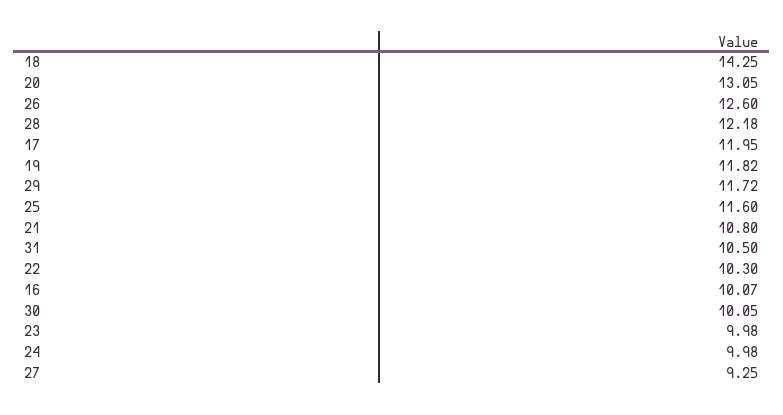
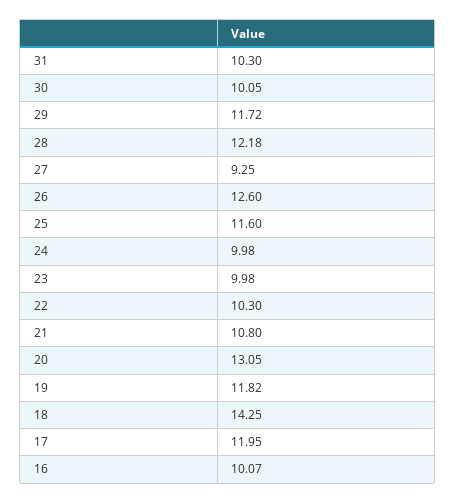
31: 10.5 -> 10.3

